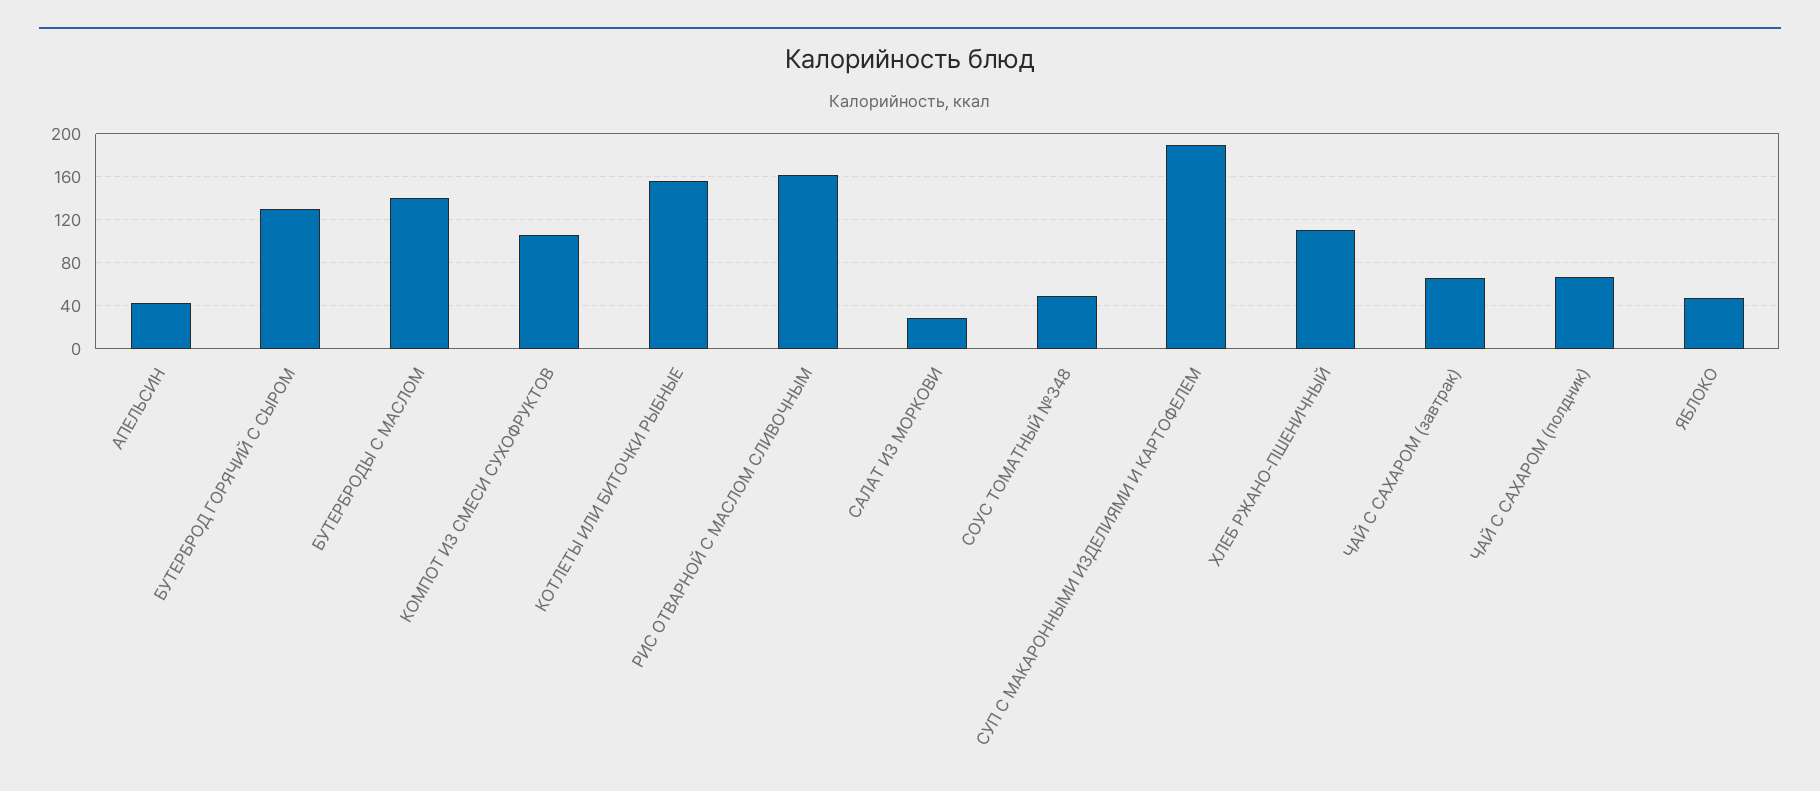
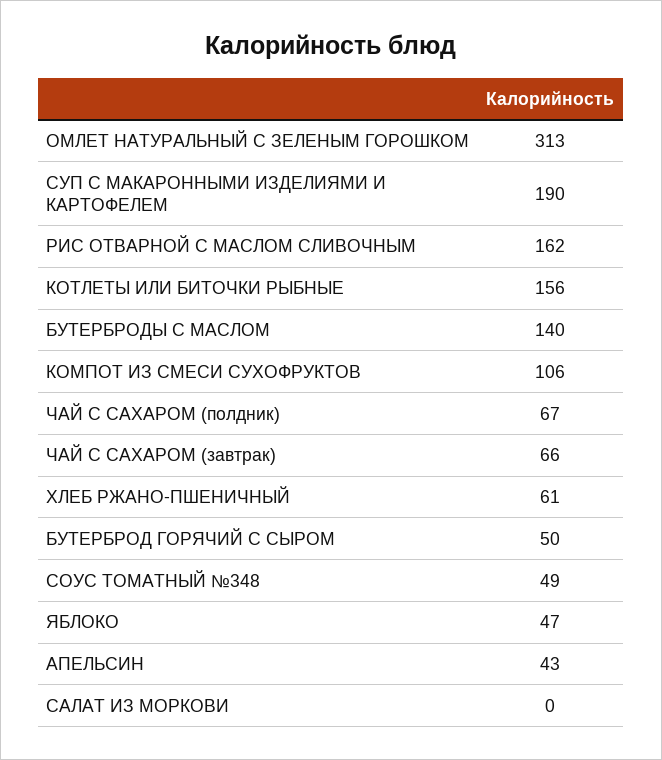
БУТЕРБРОД ГОРЯЧИЙ С СЫРОМ: 130 -> 50
САЛАТ ИЗ МОРКОВИ: 30 -> 0
ХЛЕБ РЖАНО-ПШЕНИЧНЫЙ: 110 -> 61
ОМЛЕТ НАТУРАЛЬНЫЙ С ЗЕЛЕНЫМ ГОРОШКОМ: none -> 313

